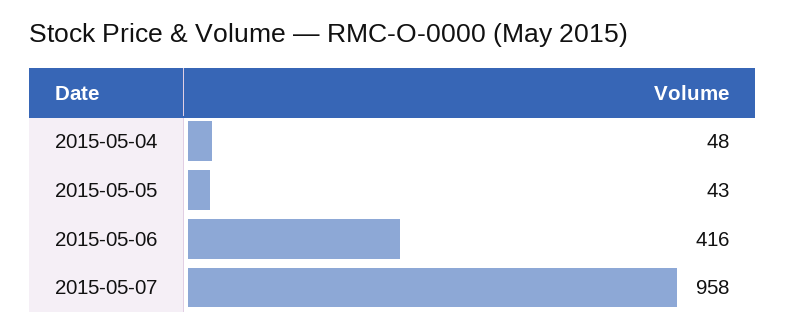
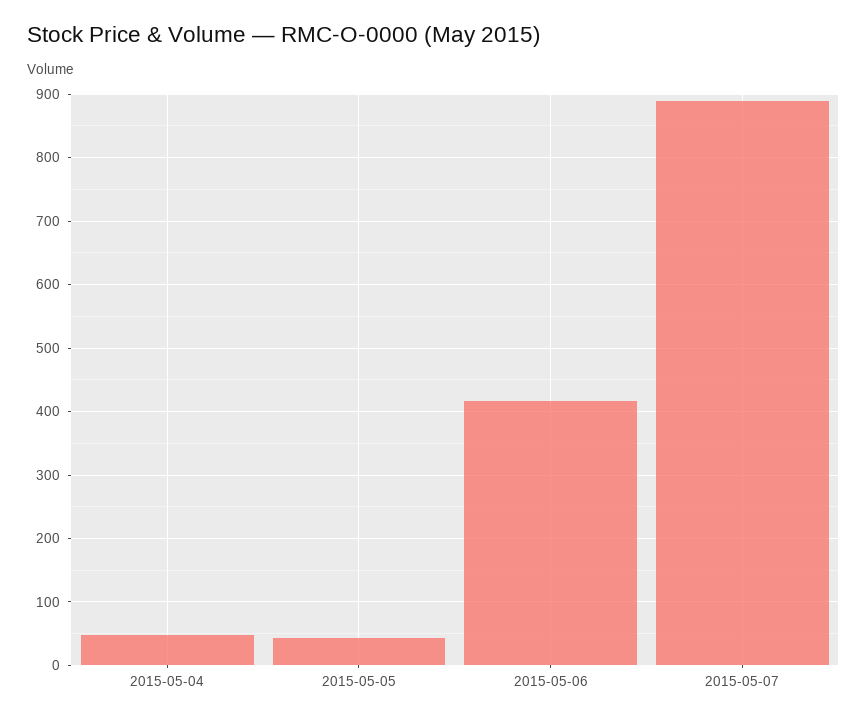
2015-05-07: 958 -> 890

